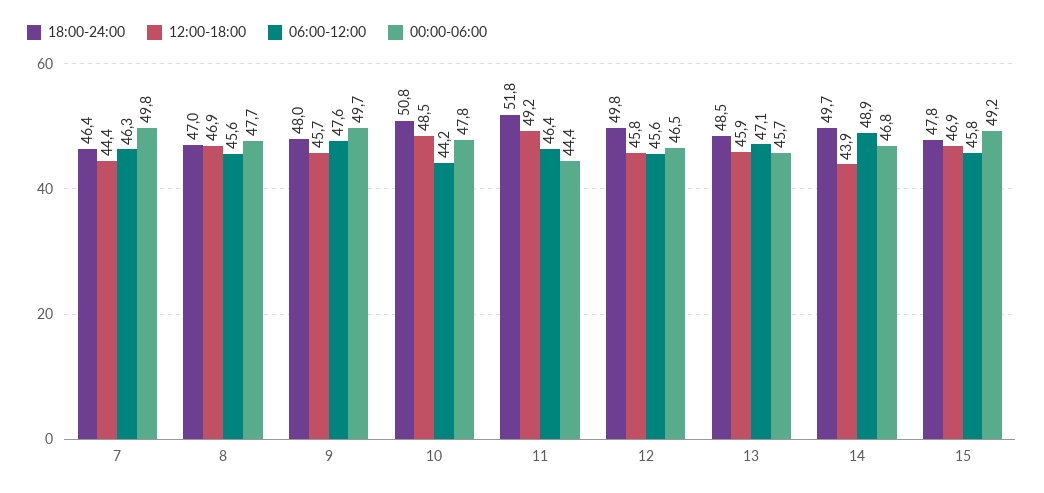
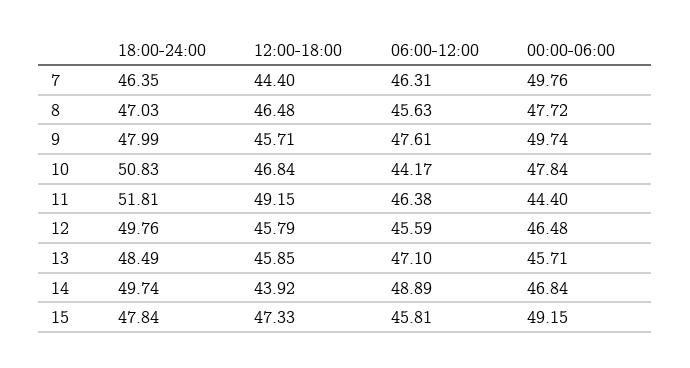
12:00-18:00, 8: 46.9 -> 46.48
12:00-18:00, 10: 48.5 -> 46.84
12:00-18:00, 15: 46.9 -> 47.33

